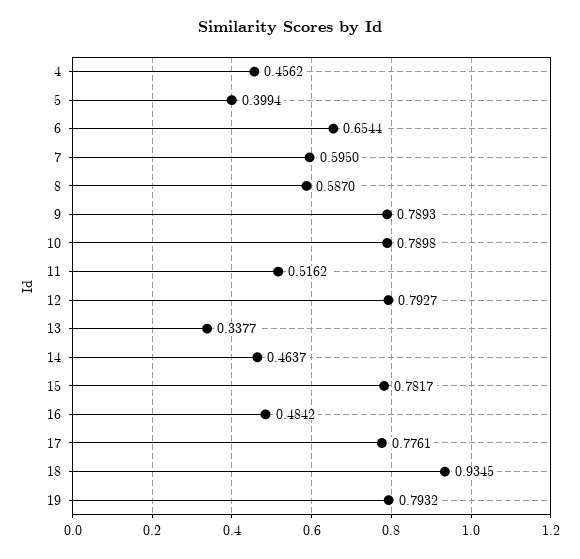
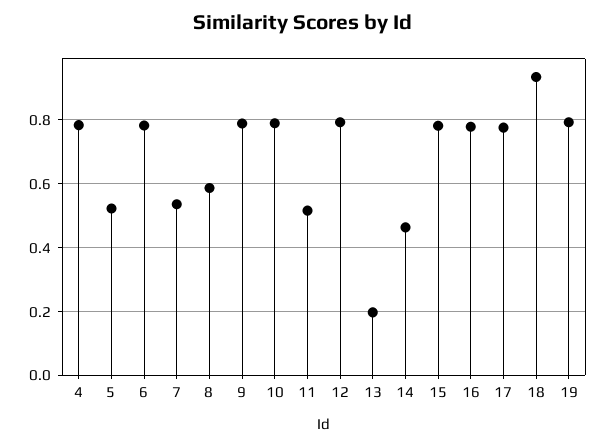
4: 0.4562 -> 0.78
5: 0.3994 -> 0.52
6: 0.6544 -> 0.78
7: 0.595 -> 0.54
13: 0.3377 -> 0.2
16: 0.4842 -> 0.78

